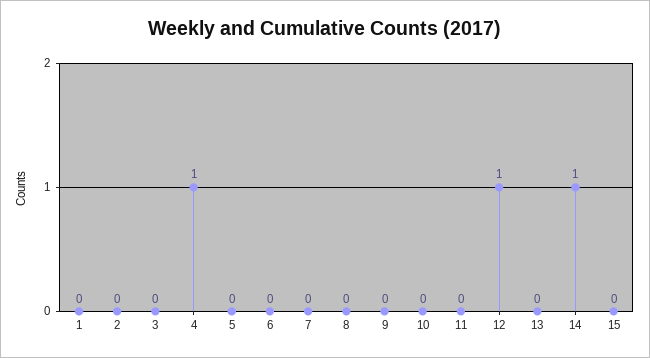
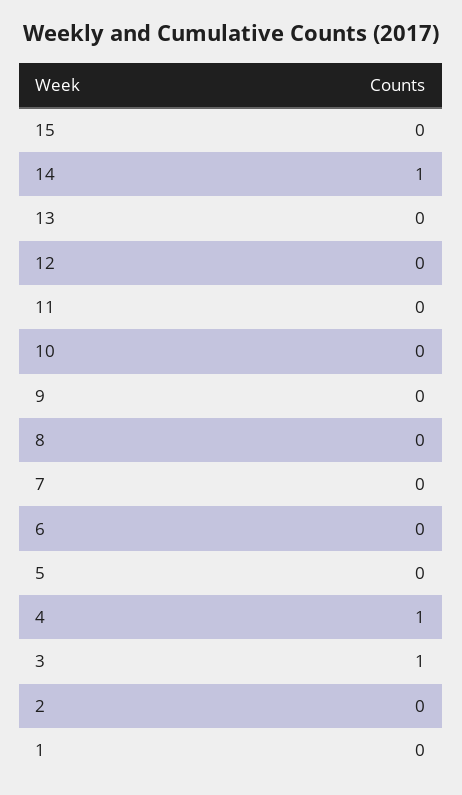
3: 0 -> 1
12: 1 -> 0

